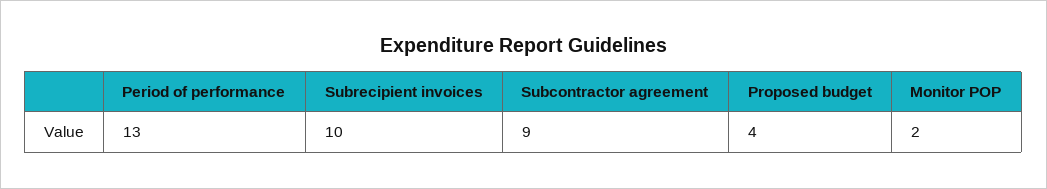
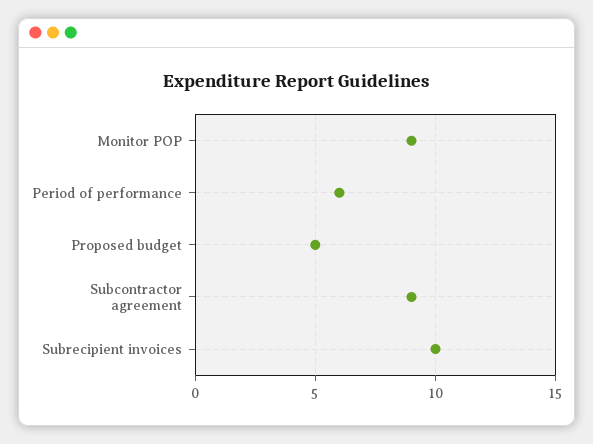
Period of performance: 13 -> 6
Proposed budget: 4 -> 5
Monitor POP: 2 -> 9

